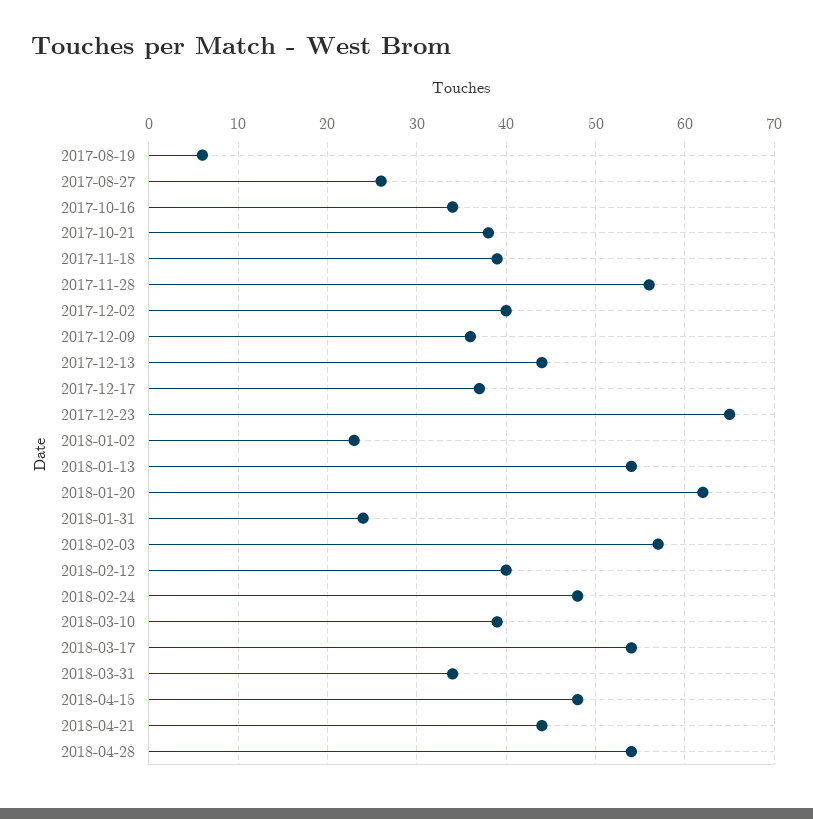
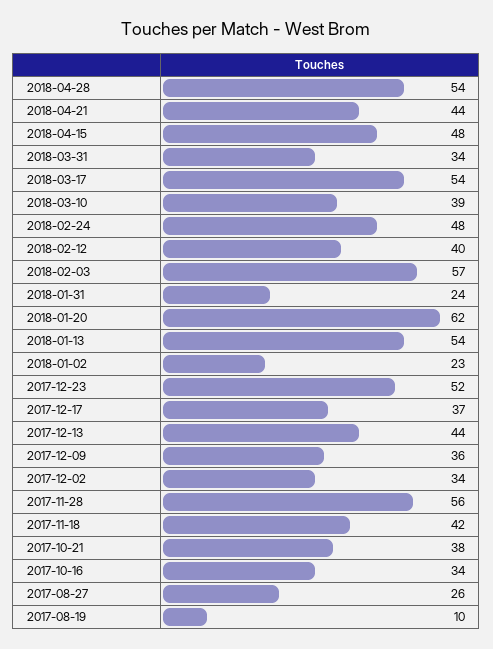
2017-08-19: 6 -> 10
2017-11-18: 39 -> 42
2017-12-02: 40 -> 34
2017-12-23: 65 -> 52

